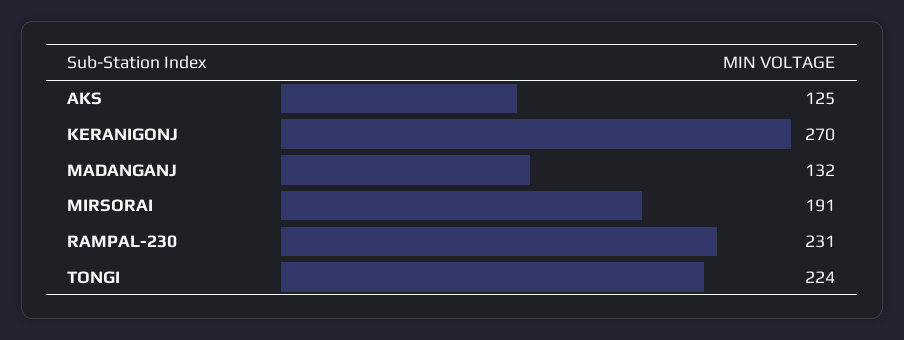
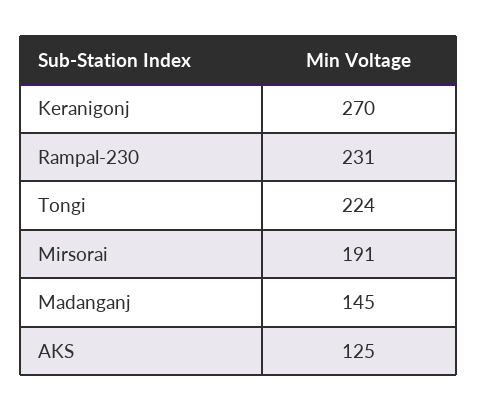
MADANGANJ: 132 -> 145

